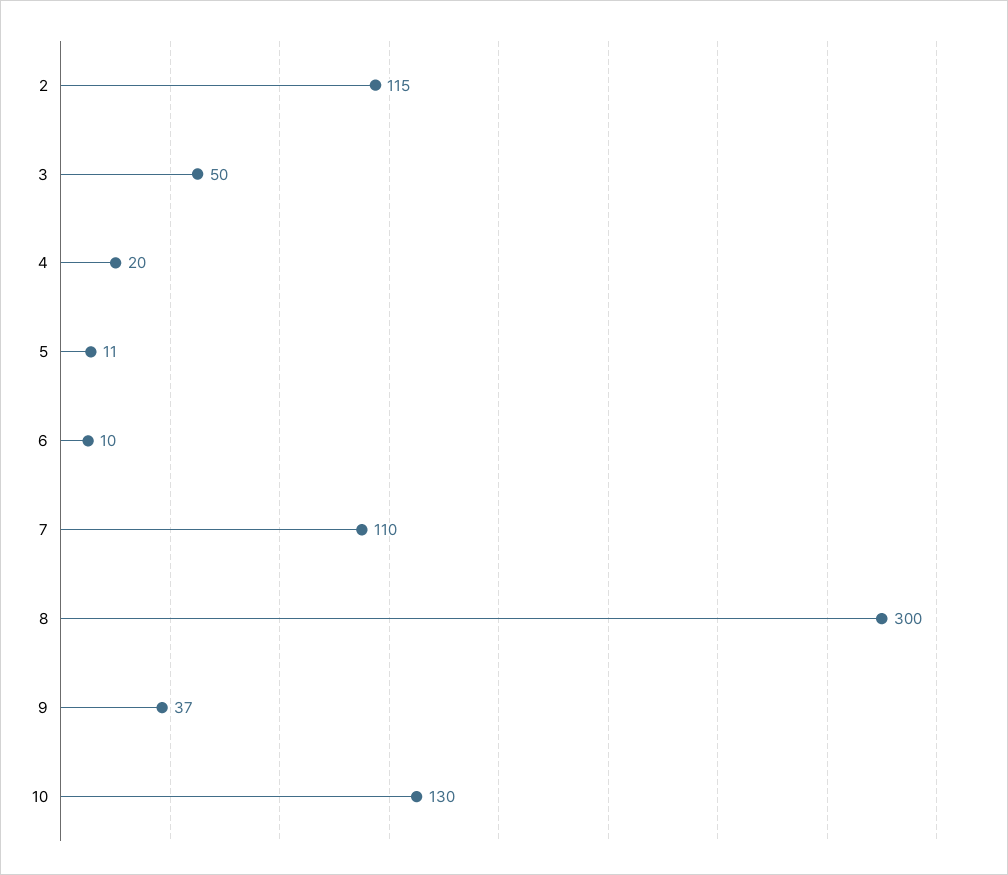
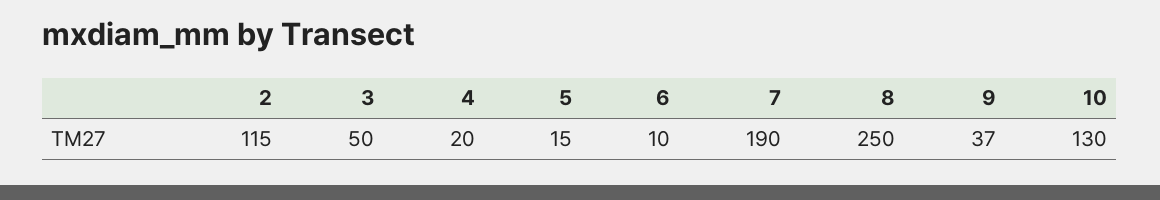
5: 11 -> 15
7: 110 -> 190
8: 300 -> 250

